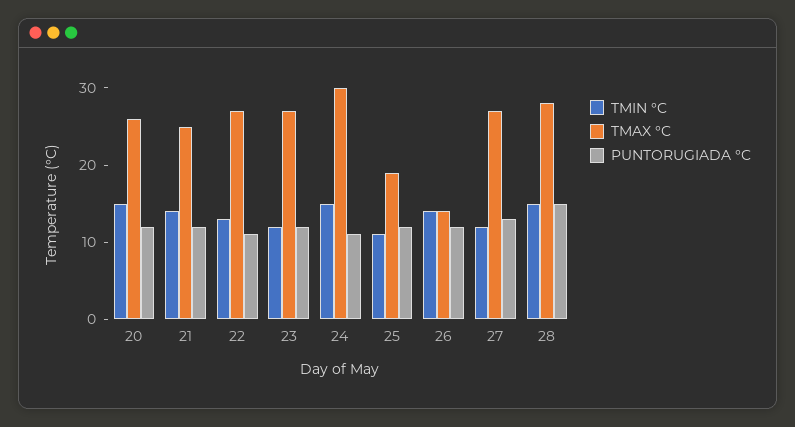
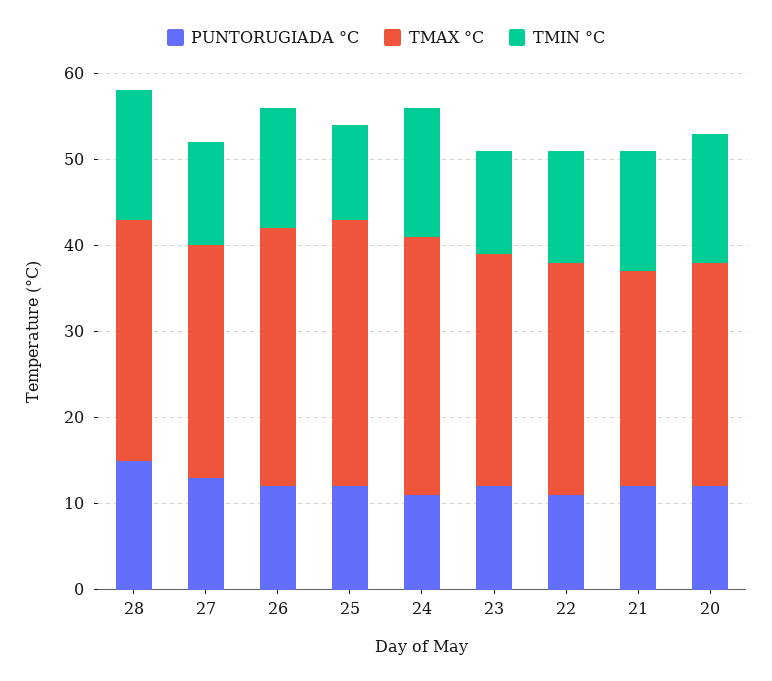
TMAX °C, 25: 20 -> 31
TMAX °C, 26: 15 -> 30

